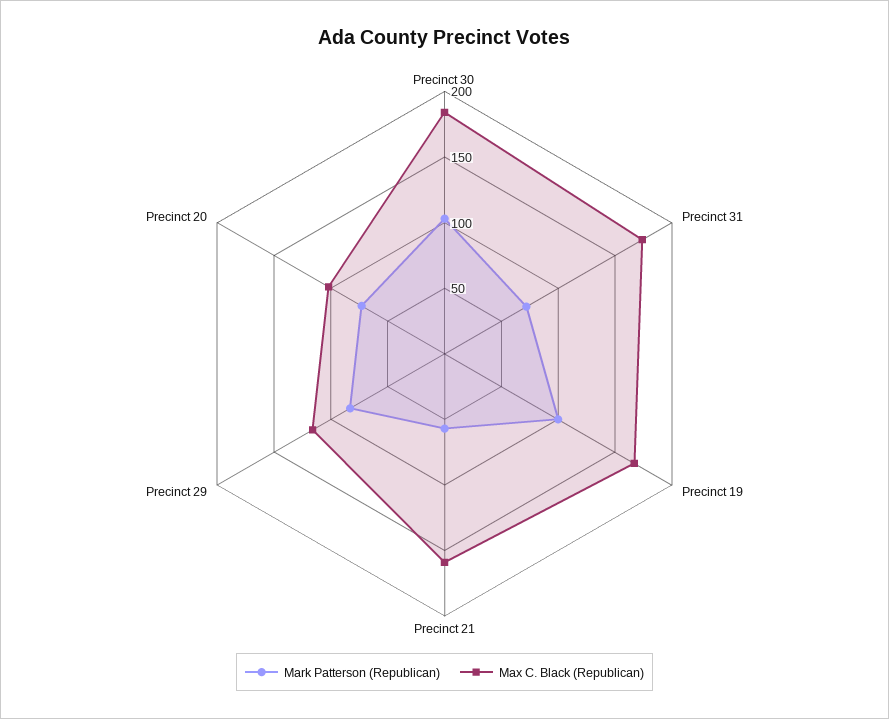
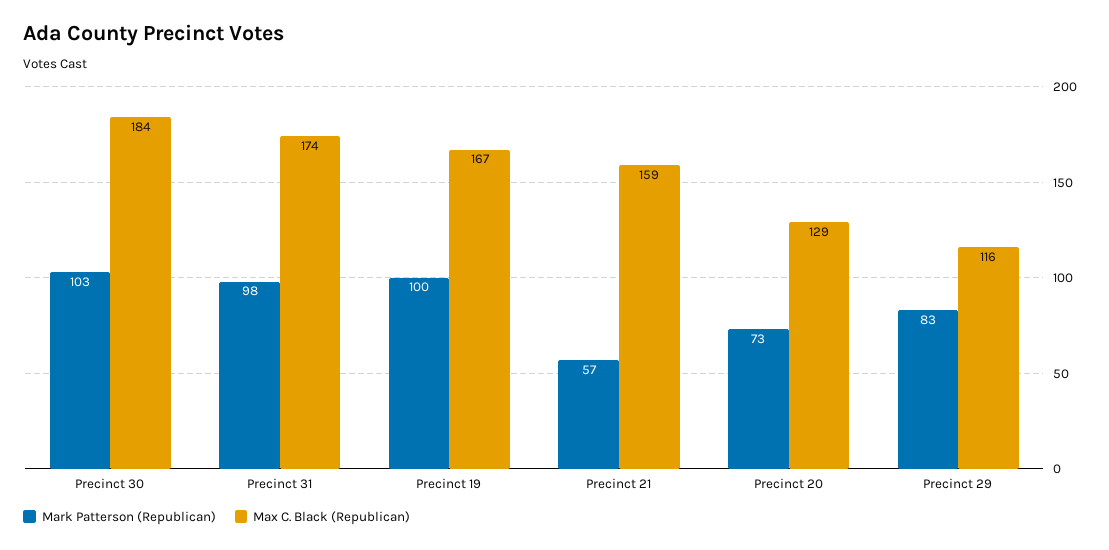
Mark Patterson (Republican), Precinct 31: 70 -> 98
Max C. Black (Republican), Precinct 20: 100 -> 129

